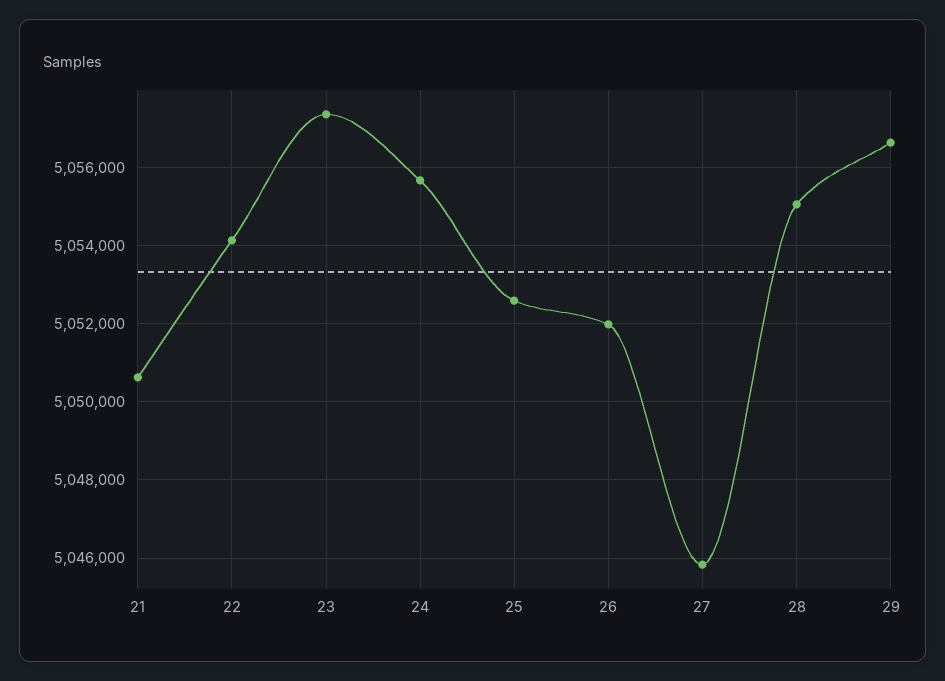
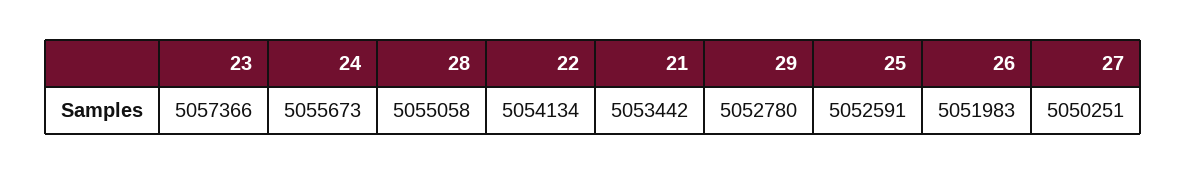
21: 5050600 -> 5053442
27: 5045800 -> 5050251
29: 5056600 -> 5052780

